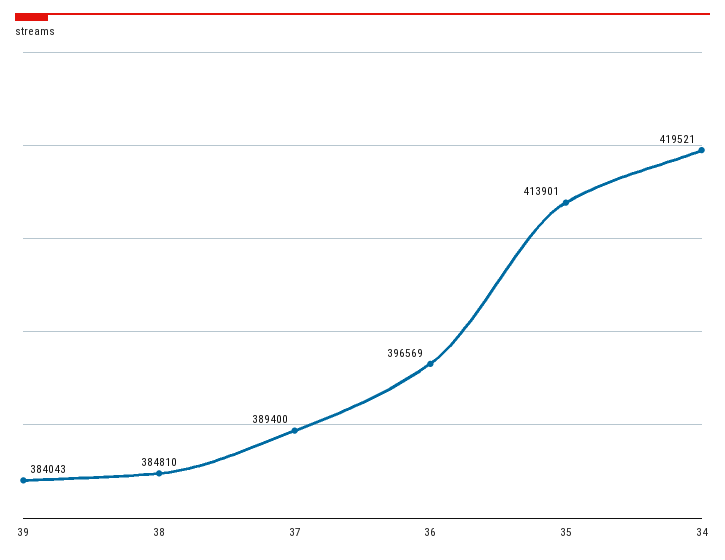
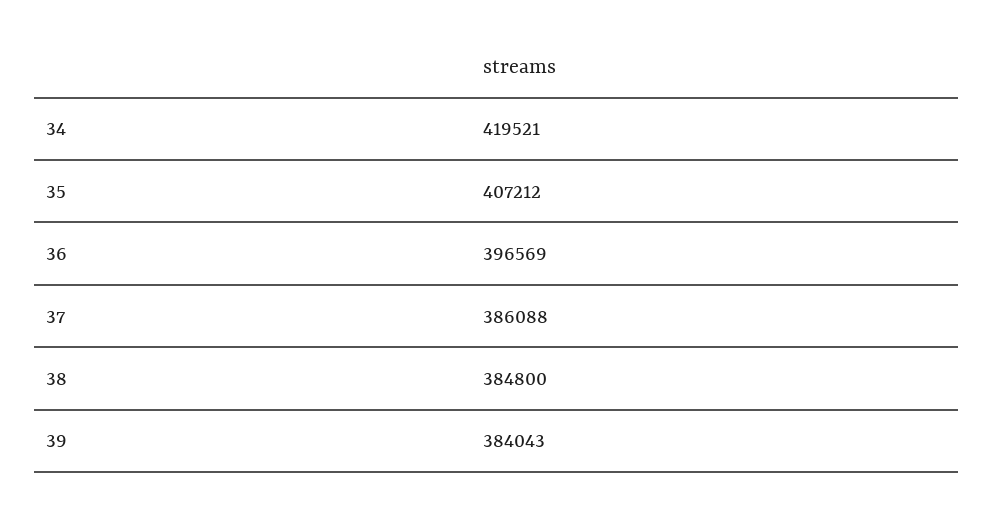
38: 384810 -> 384800
37: 389400 -> 386088
35: 413901 -> 407212

